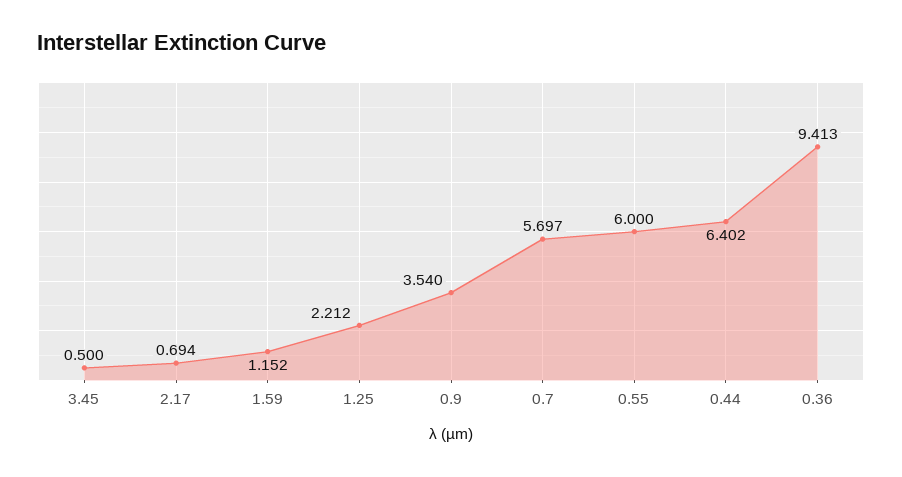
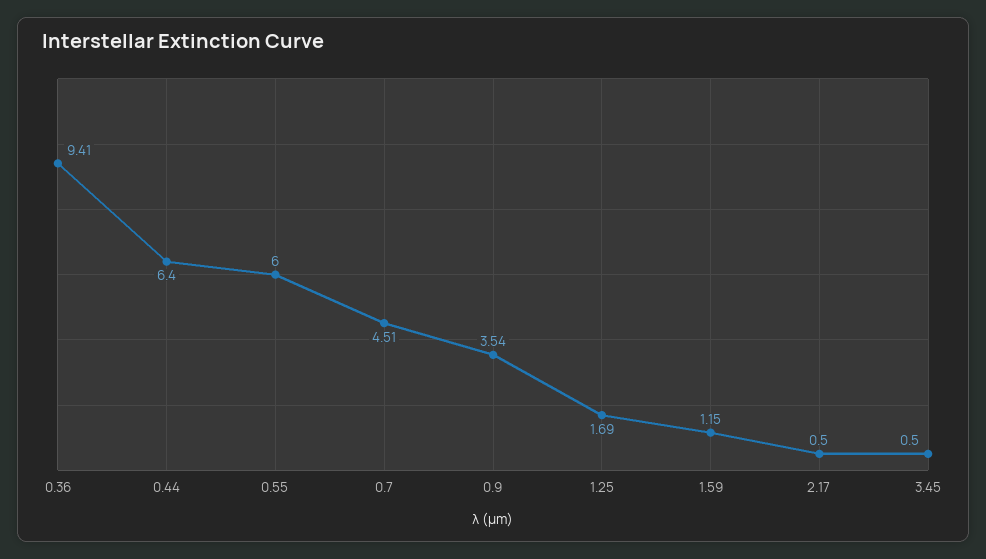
2.17: 0.694 -> 0.5
1.25: 2.212 -> 1.69
0.7: 5.697 -> 4.51

